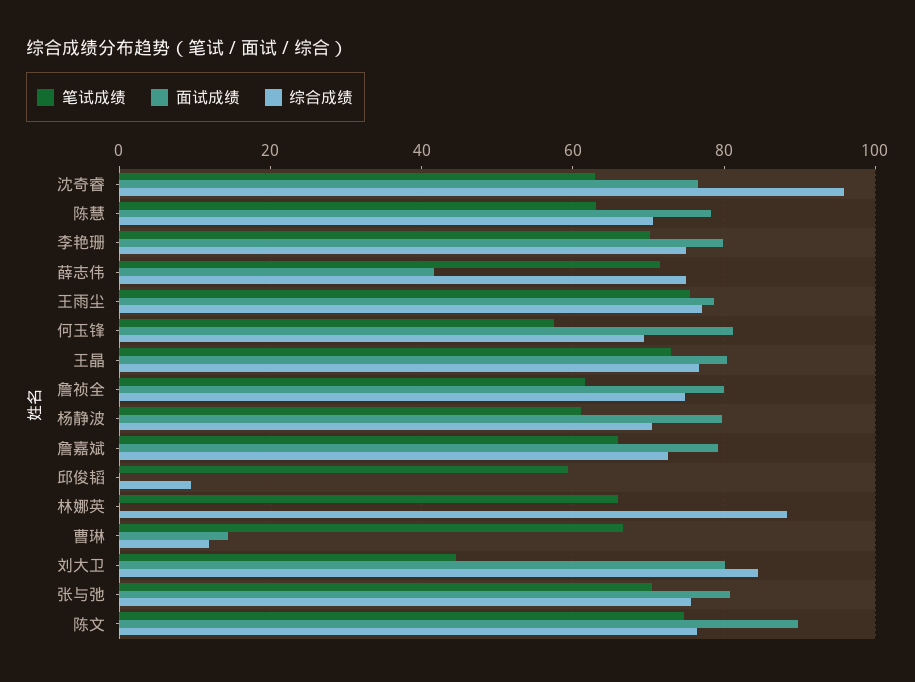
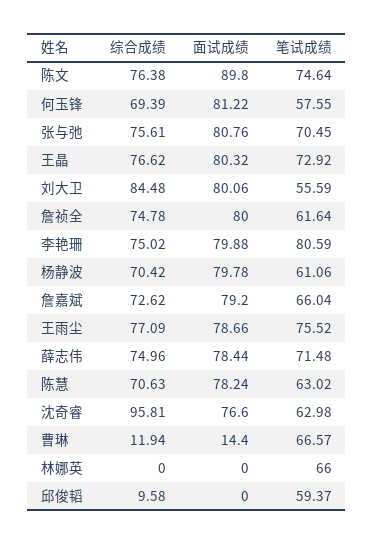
笔试成绩, 李艳珊: 70 -> 80.59
面试成绩, 薛志伟: 42 -> 78.44
综合成绩, 林娜英: 88 -> 0
笔试成绩, 刘大卫: 44 -> 55.59

